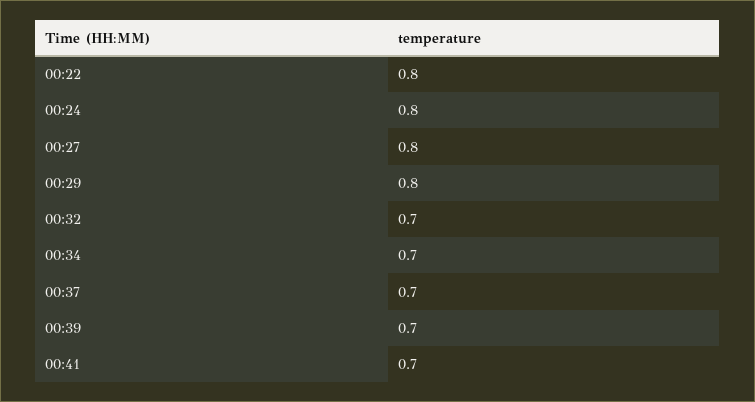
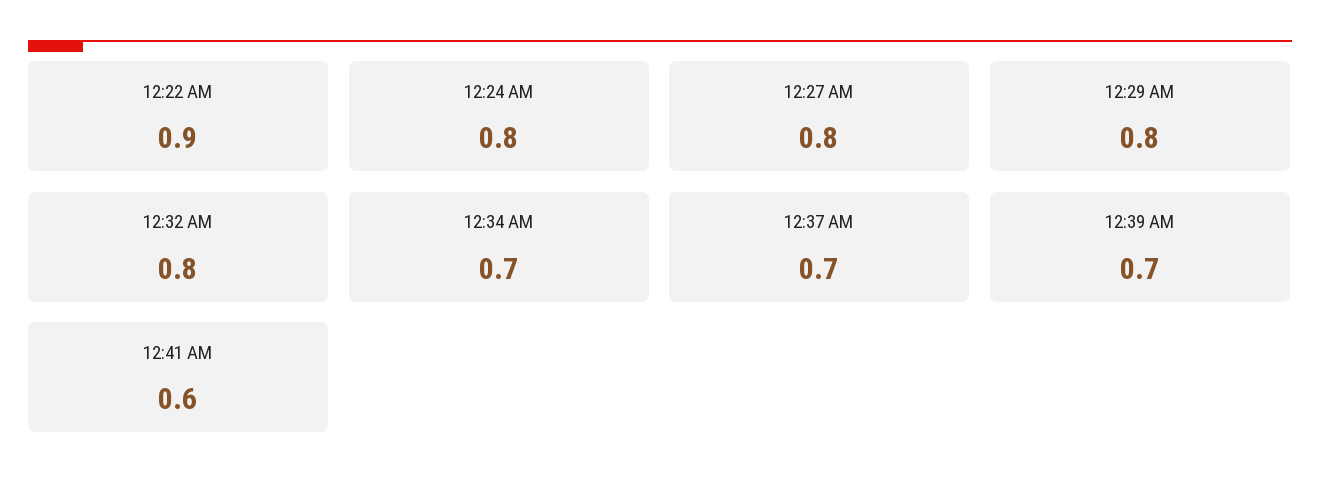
00:22: 0.8 -> 0.9
00:32: 0.7 -> 0.8
00:41: 0.7 -> 0.6

